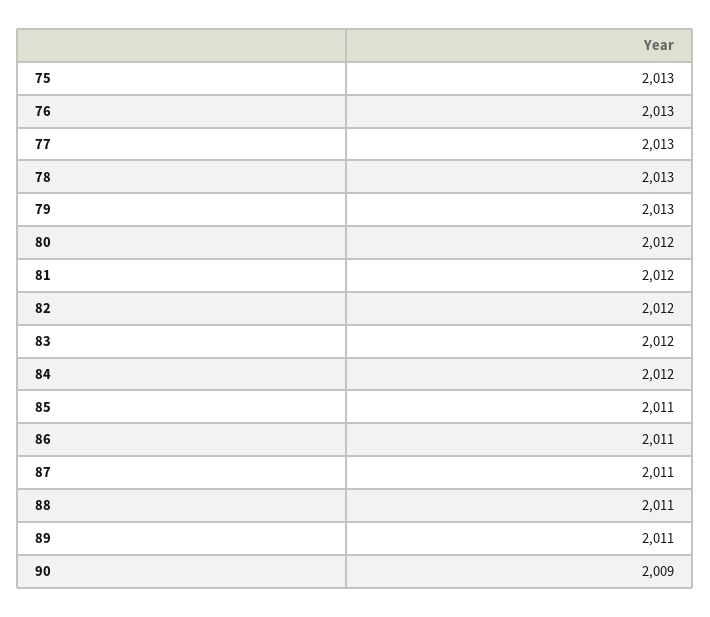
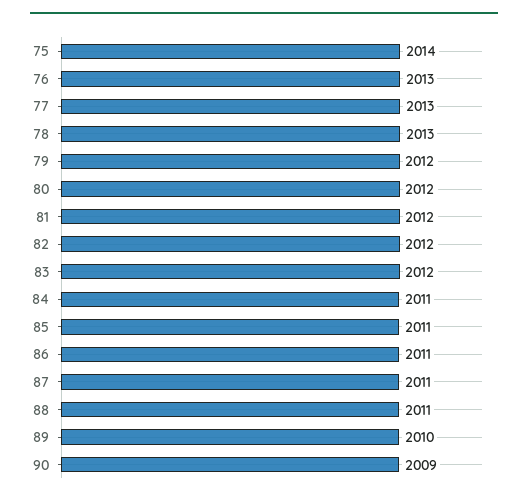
75: 2013 -> 2014
79: 2013 -> 2012
84: 2012 -> 2011
89: 2011 -> 2010

